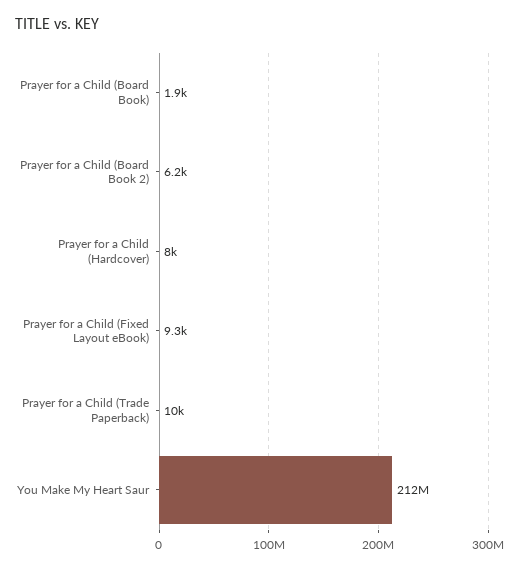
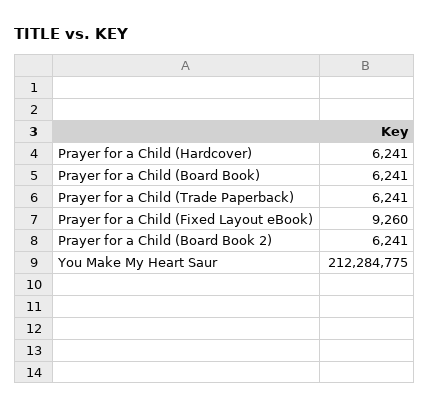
Prayer for a Child (Board Book): 1900 -> 6241
Prayer for a Child (Hardcover): 8000 -> 6241
Prayer for a Child (Trade Paperback): 10000 -> 6241

